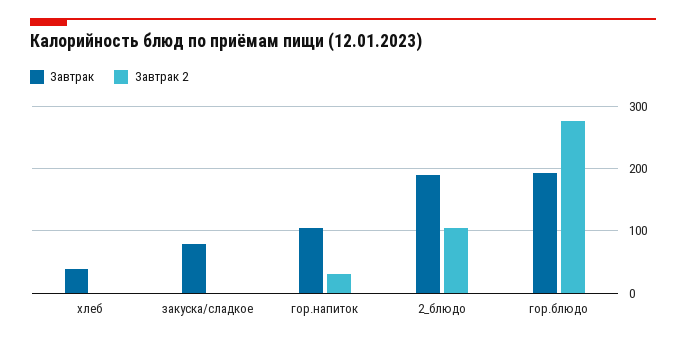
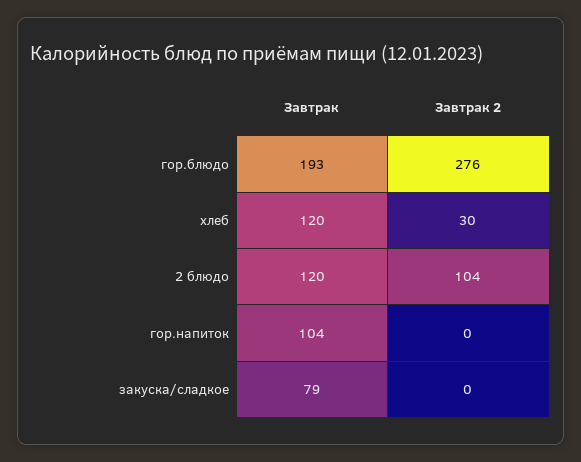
Завтрак, хлеб: 40 -> 120
Завтрак 2, хлеб: 0 -> 30
Завтрак 2, гор.напиток: 30 -> 0
Завтрак, 2_блюдо: 190 -> 120

